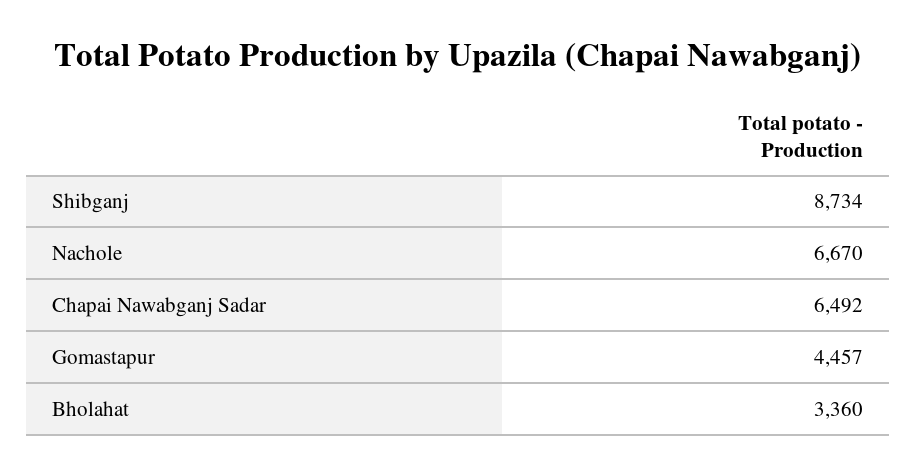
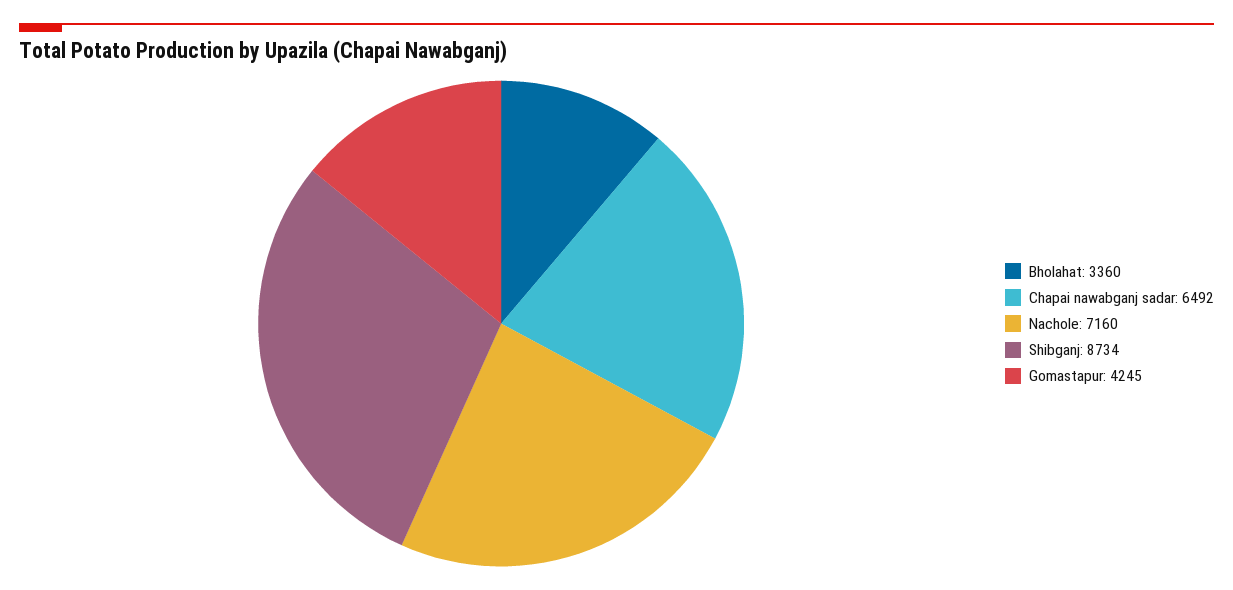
Nachole: 6670 -> 7160
Gomastapur: 4457 -> 4245

